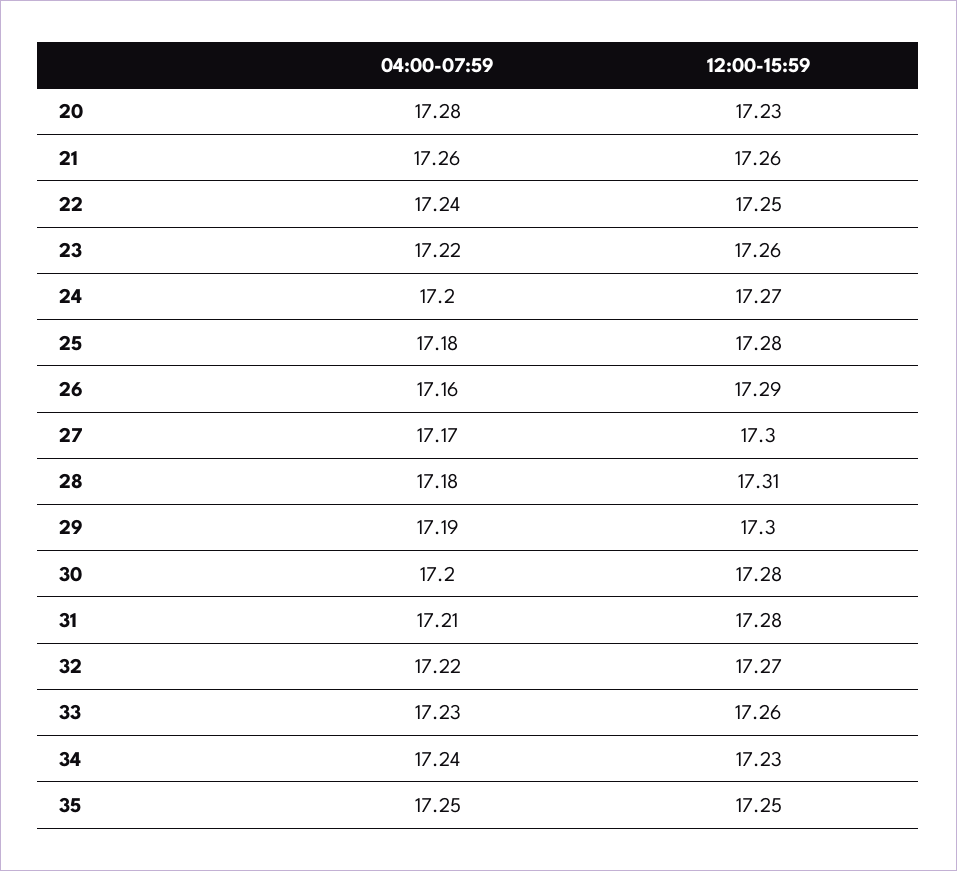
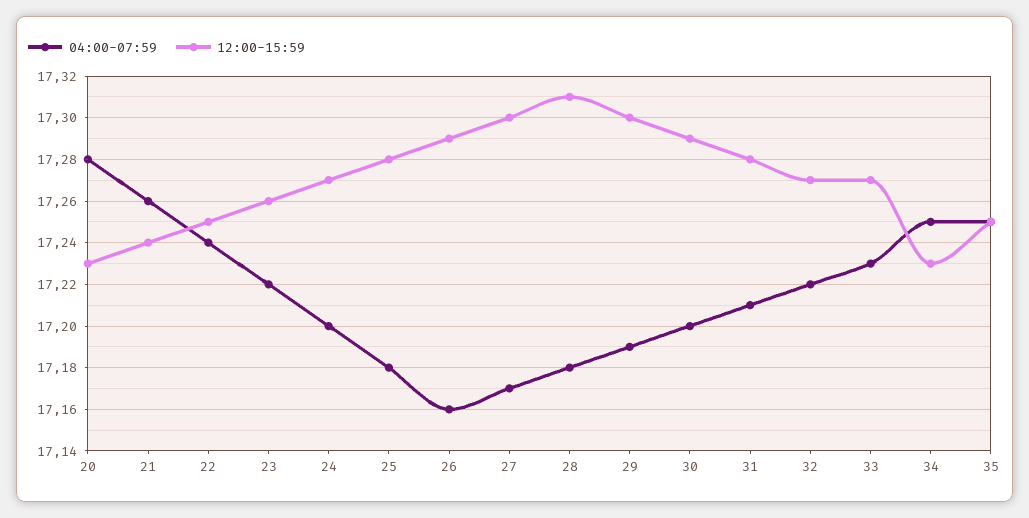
12:00-15:59, 21: 17.26 -> 17.24
12:00-15:59, 30: 17.28 -> 17.29
12:00-15:59, 33: 17.26 -> 17.27
04:00-07:59, 34: 17.24 -> 17.25

